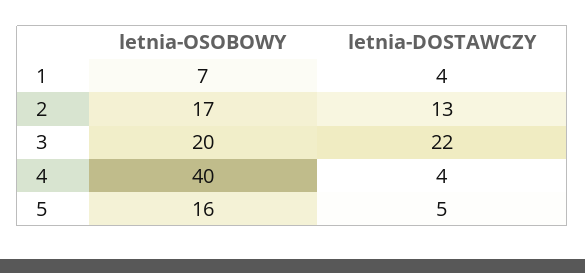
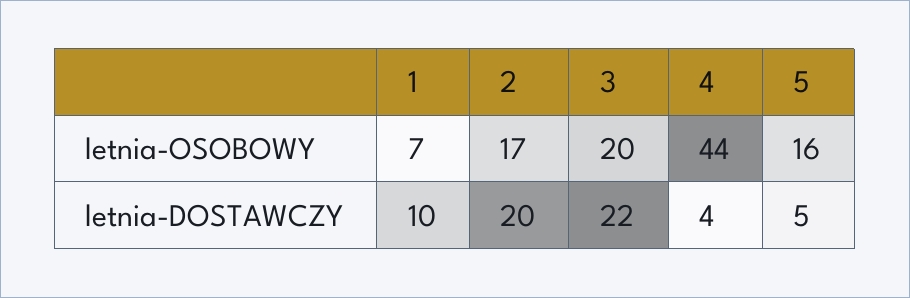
letnia-DOSTAWCZY, 1: 4 -> 10
letnia-DOSTAWCZY, 2: 13 -> 20
letnia-OSOBOWY, 4: 40 -> 44

